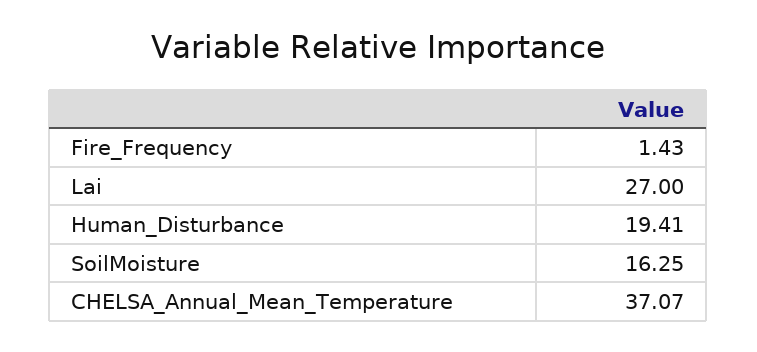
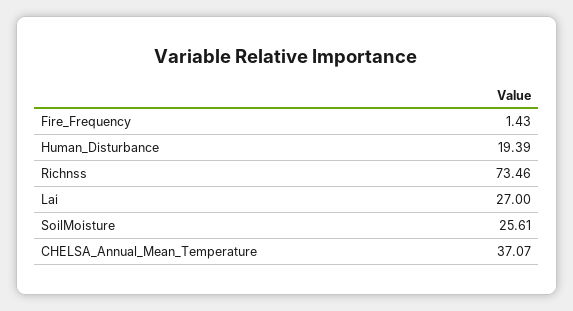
Human_Disturbance: 19.41 -> 19.39
SoilMoisture: 16.25 -> 25.61
Richnss: none -> 73.46

